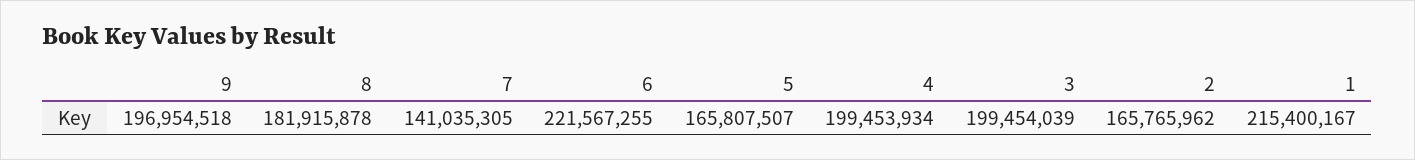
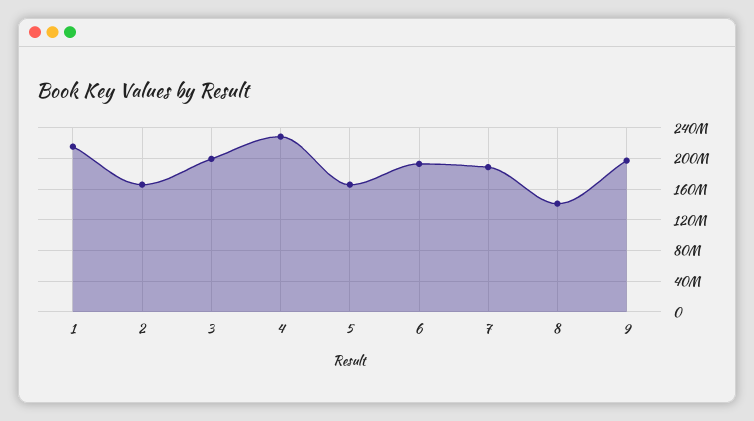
8: 181915878 -> 140000000
7: 141035305 -> 190000000
6: 221567255 -> 190000000
4: 199453934 -> 230000000

